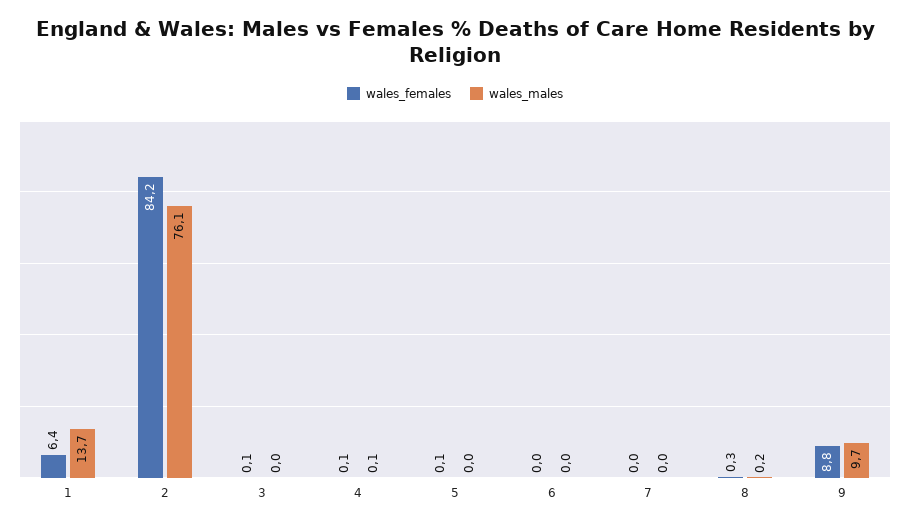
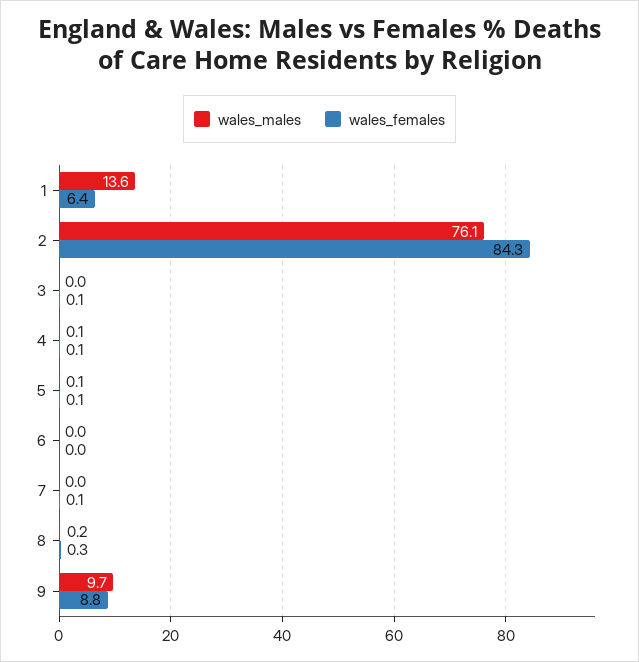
wales_males, 1: 13.7 -> 13.6
wales_females, 2: 84.2 -> 84.3
wales_males, 5: 0 -> 0.1
wales_females, 7: 0 -> 0.1

